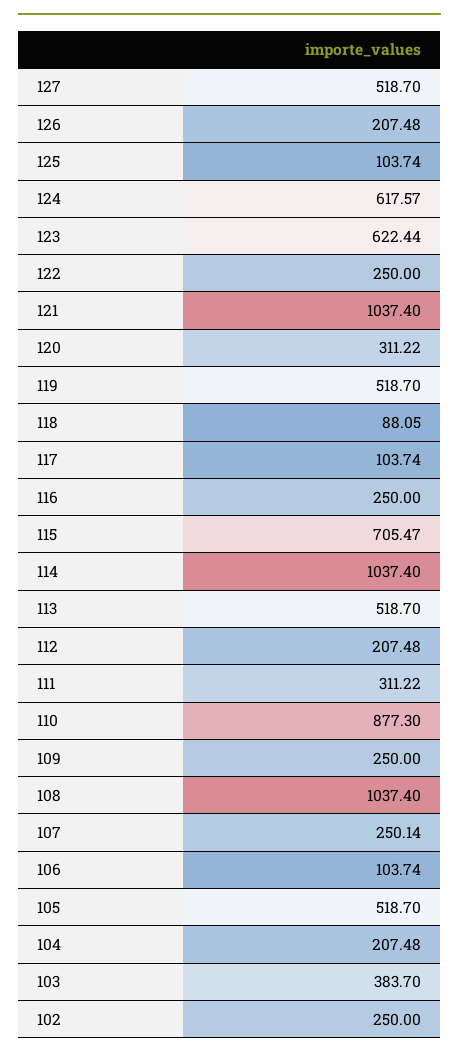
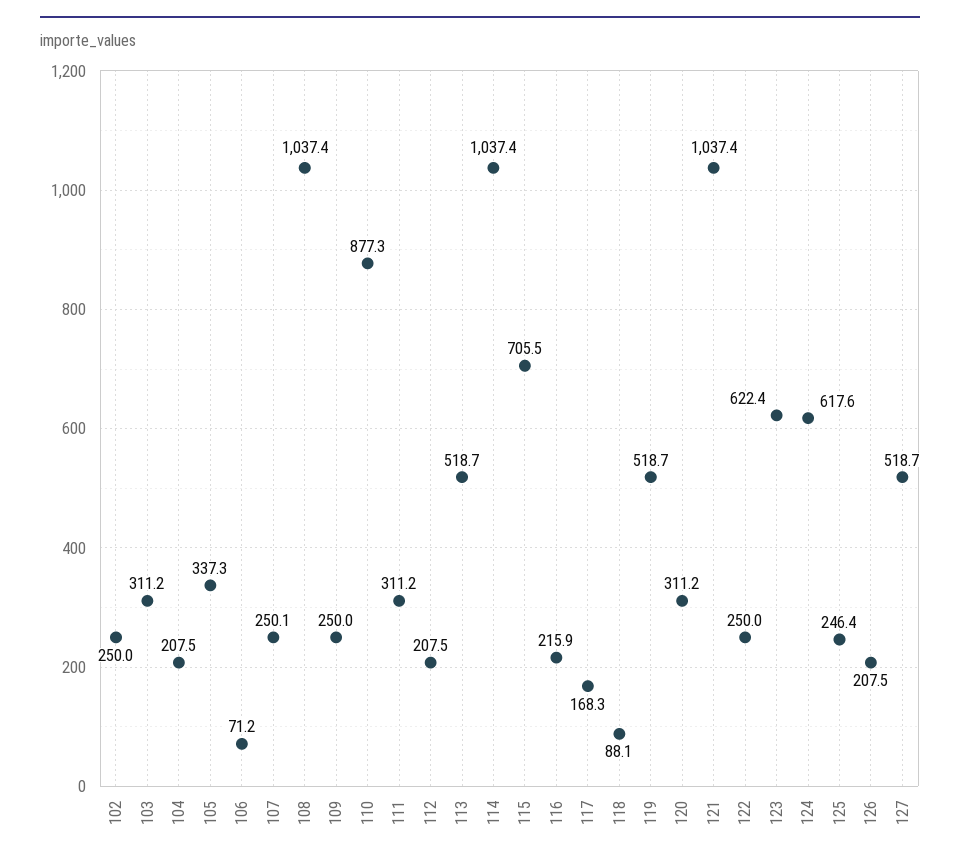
125: 103.74 -> 246.4
117: 103.74 -> 168.3
116: 250 -> 215.9
106: 103.74 -> 71.2
105: 518.7 -> 337.3
103: 383.7 -> 311.2

